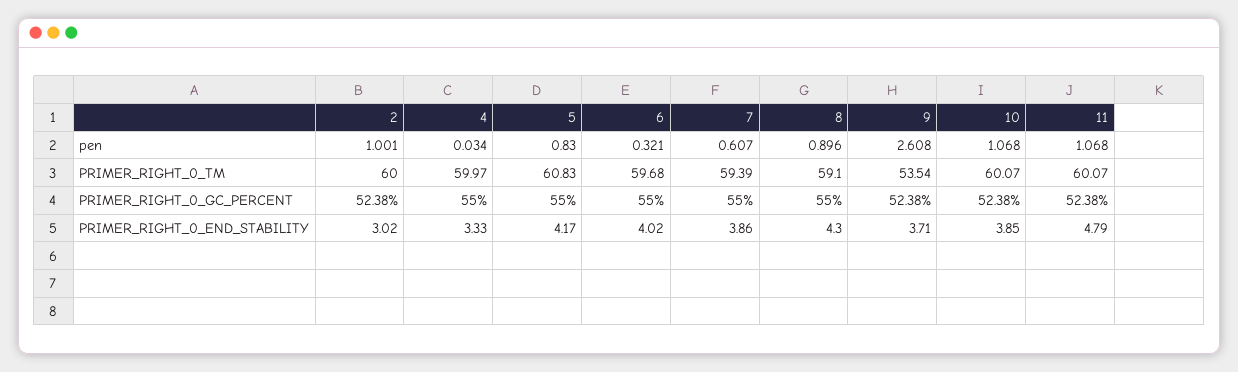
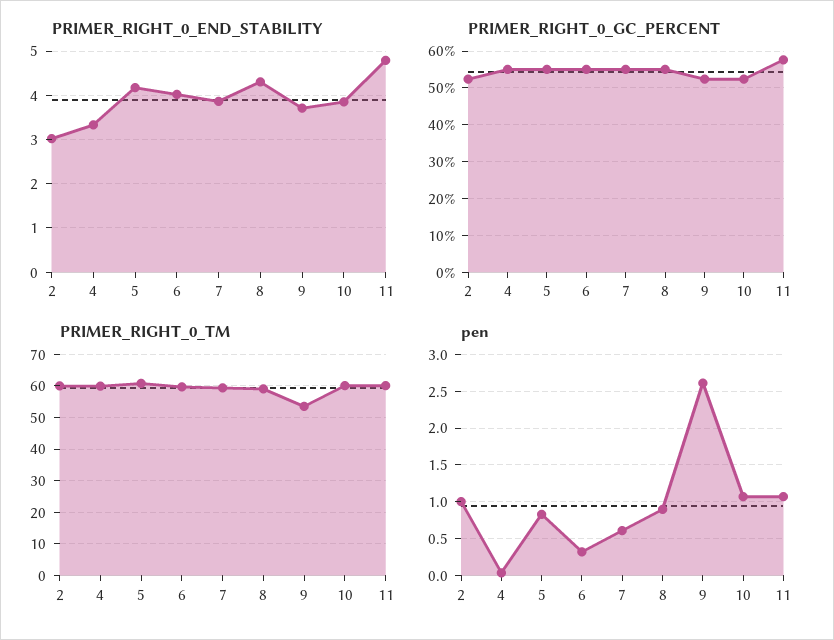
PRIMER_RIGHT_0_GC_PERCENT, 11: 52.38 -> 58

